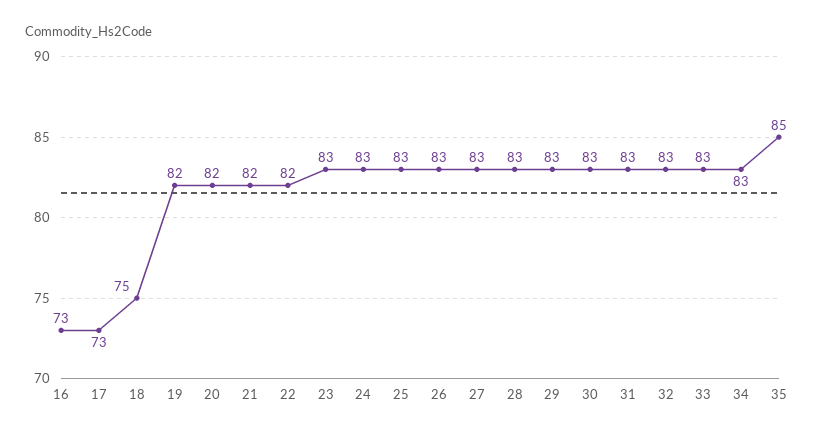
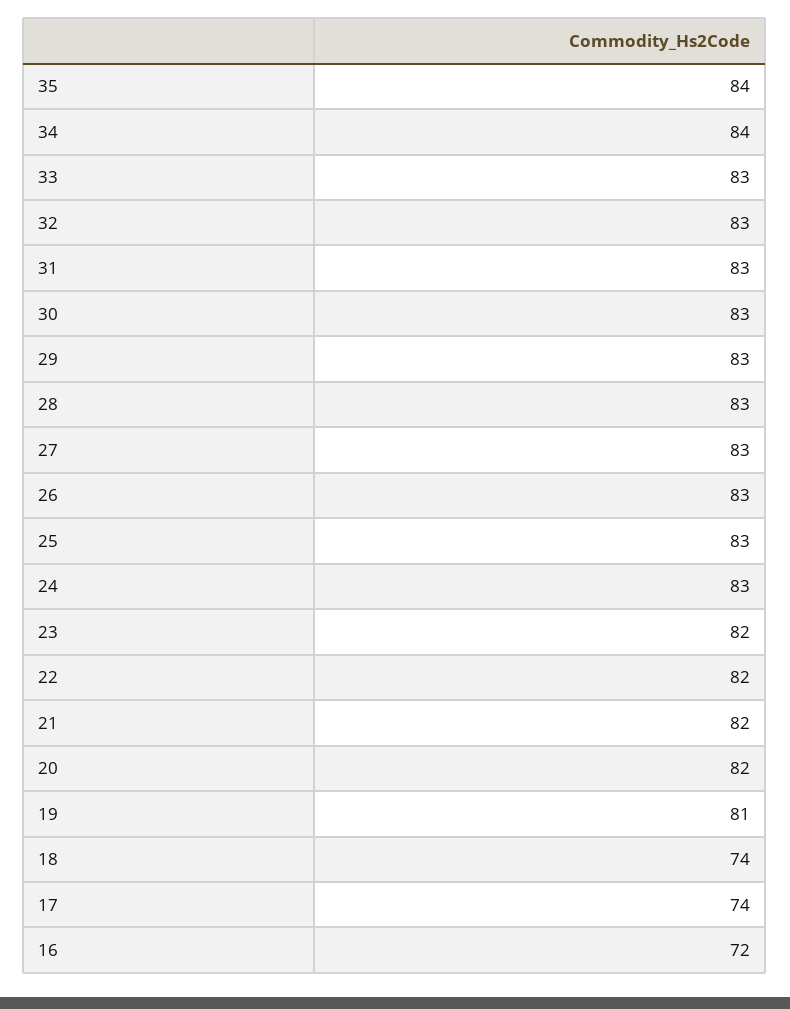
16: 73 -> 72
17: 73 -> 74
18: 75 -> 74
19: 82 -> 81
23: 83 -> 82
34: 83 -> 84
35: 85 -> 84

